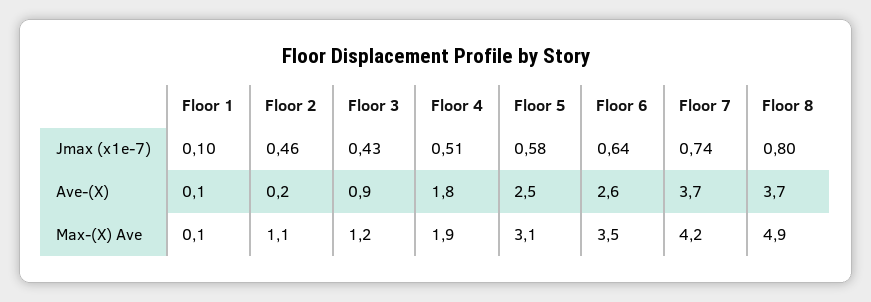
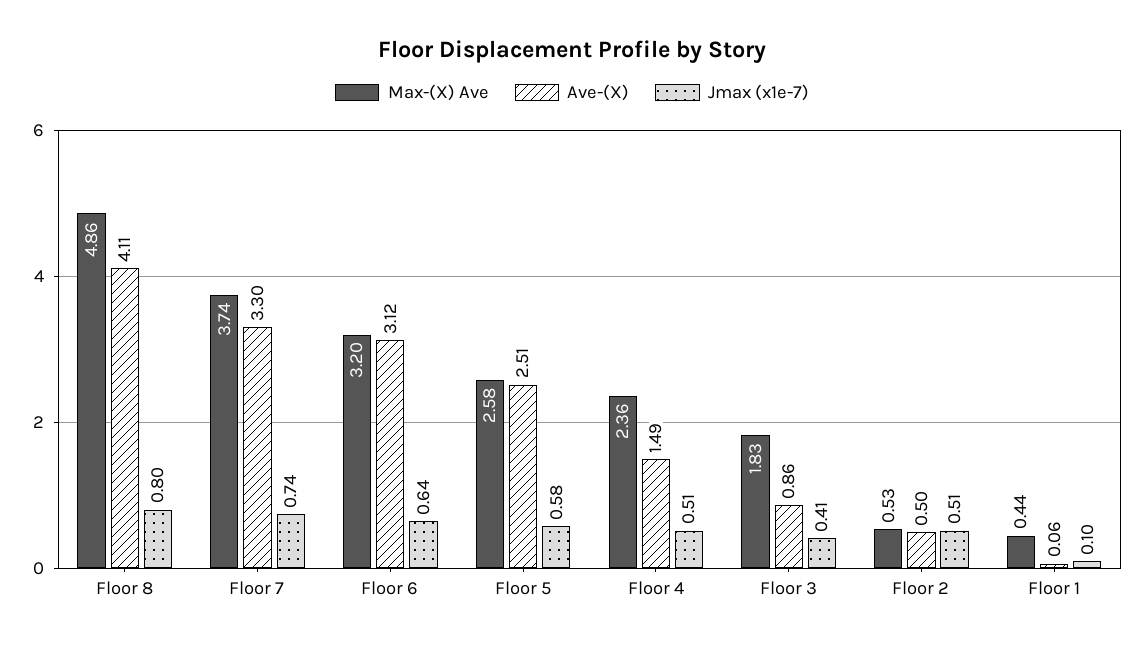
Jmax (x1e-7), Floor 2: 0.46 -> 0.51
Jmax (x1e-7), Floor 3: 0.43 -> 0.41
Ave-(X), Floor 2: 0.2 -> 0.5
Ave-(X), Floor 4: 1.8 -> 1.49
Ave-(X), Floor 6: 2.6 -> 3.12
Ave-(X), Floor 7: 3.7 -> 3.3
Ave-(X), Floor 8: 3.7 -> 4.11
Max-(X) Ave, Floor 1: 0.1 -> 0.44
Max-(X) Ave, Floor 2: 1.1 -> 0.53
Max-(X) Ave, Floor 3: 1.2 -> 1.83
Max-(X) Ave, Floor 4: 1.9 -> 2.36
Max-(X) Ave, Floor 5: 3.1 -> 2.58
Max-(X) Ave, Floor 6: 3.5 -> 3.2
Max-(X) Ave, Floor 7: 4.2 -> 3.74

